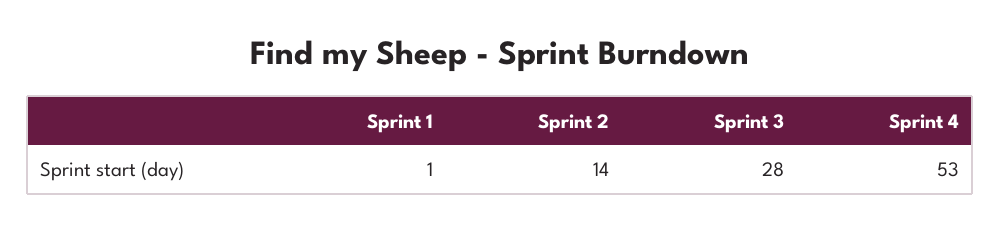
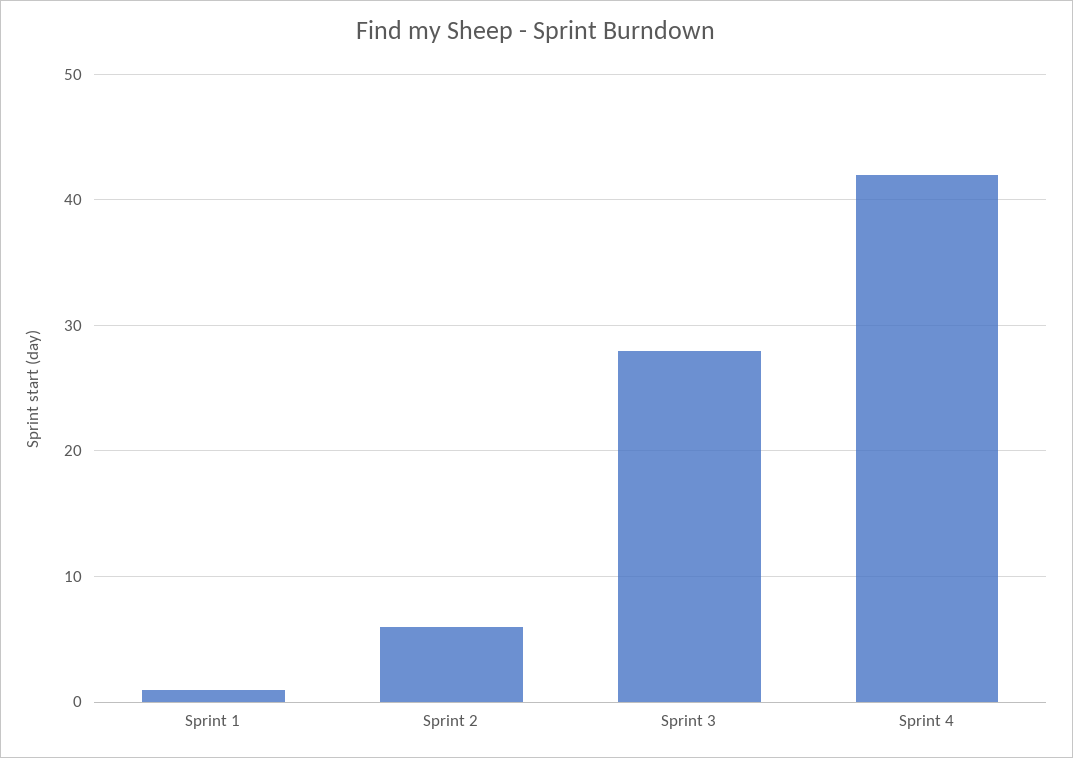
Sprint 2: 14 -> 6
Sprint 4: 53 -> 42

